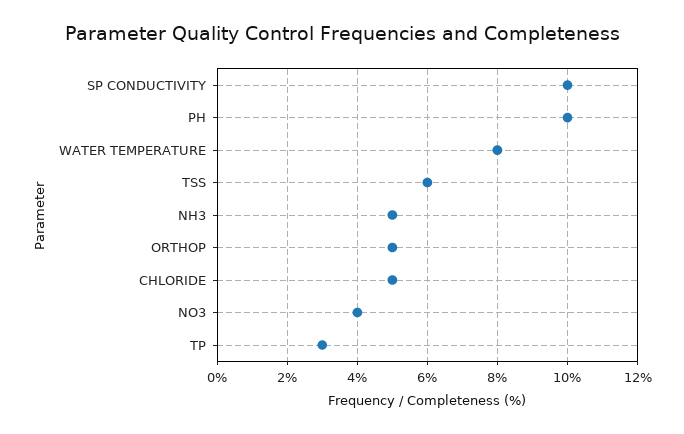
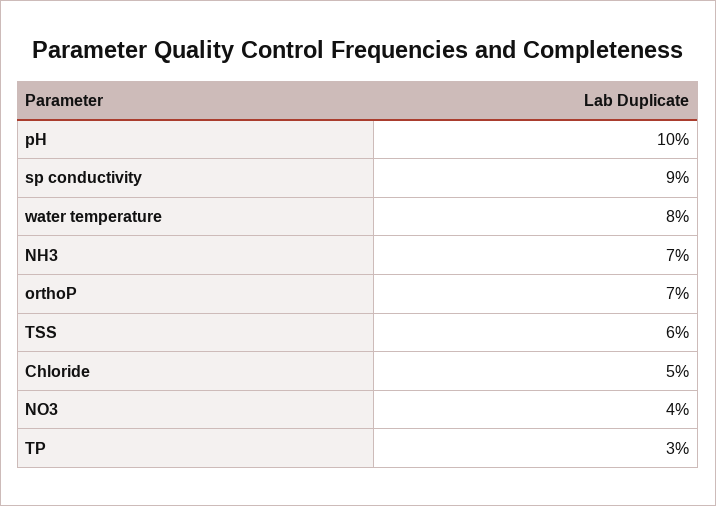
SP CONDUCTIVITY: 10 -> 9
NH3: 5 -> 7
ORTHOP: 5 -> 7

